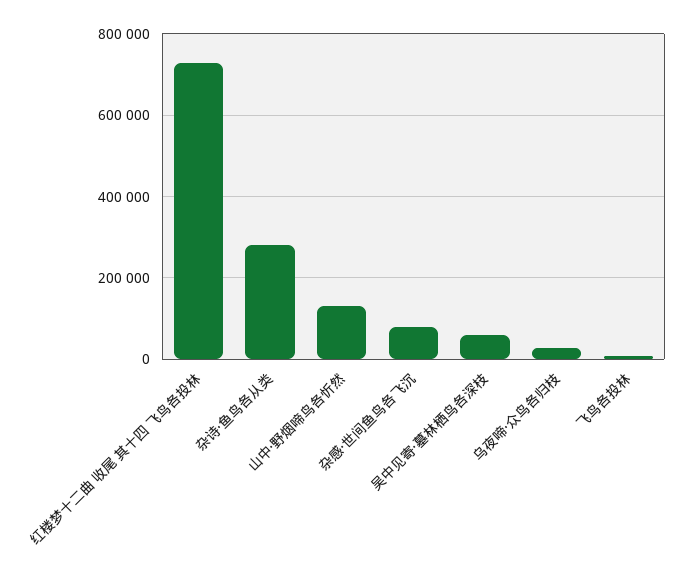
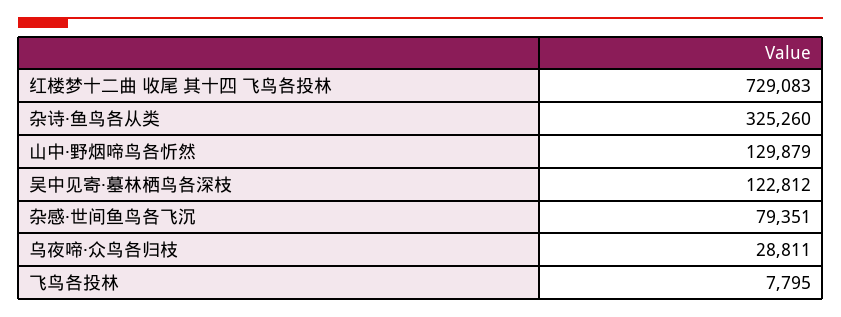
杂诗·鱼鸟各从类: 280000 -> 325260
吴中见寄·墓林栖鸟各深枝: 60000 -> 122812

